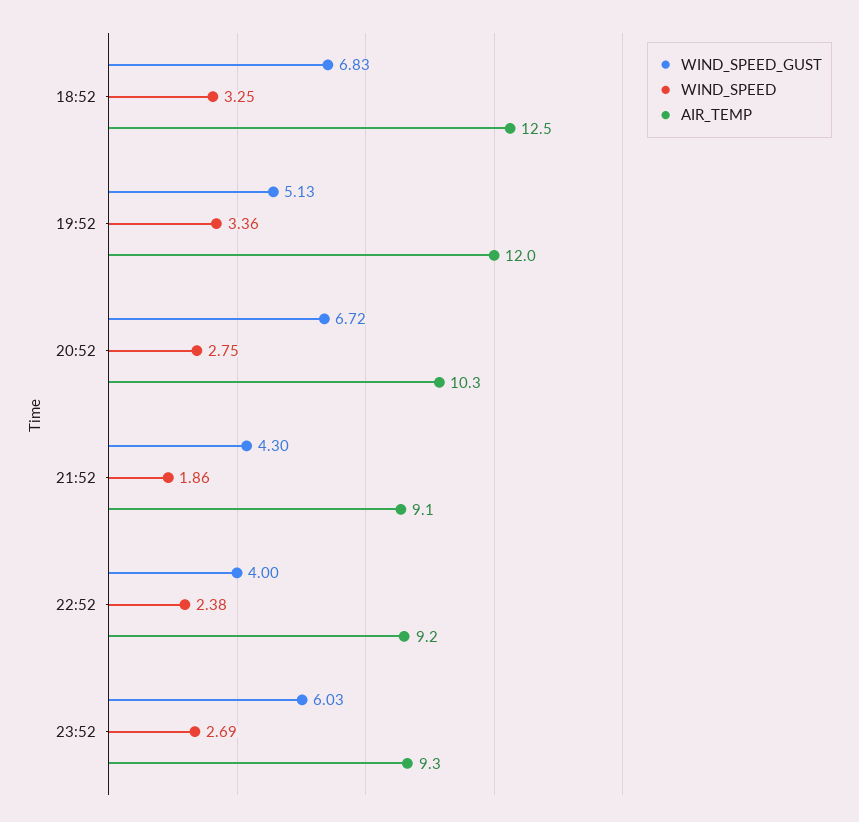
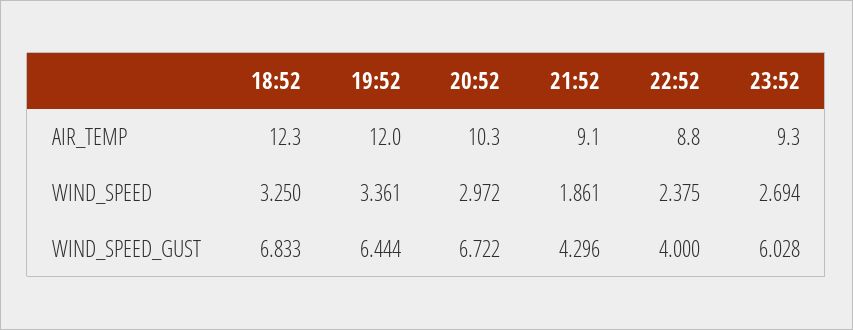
AIR_TEMP, 18:52: 12.5 -> 12.3
WIND_SPEED_GUST, 19:52: 5.13 -> 6.444
WIND_SPEED, 20:52: 2.75 -> 2.972
AIR_TEMP, 22:52: 9.2 -> 8.8

